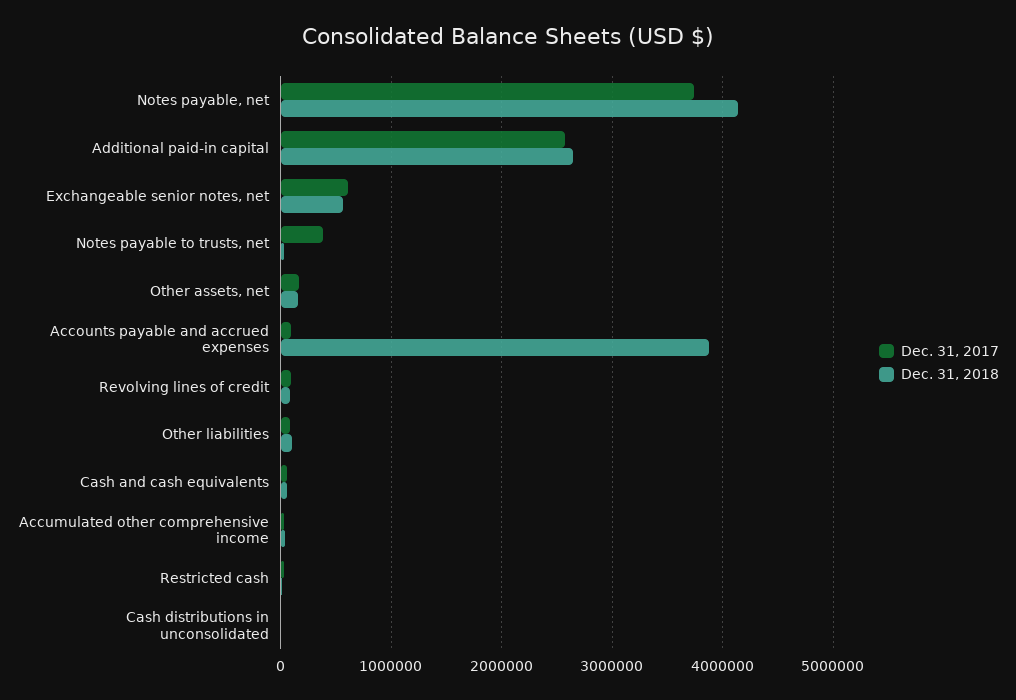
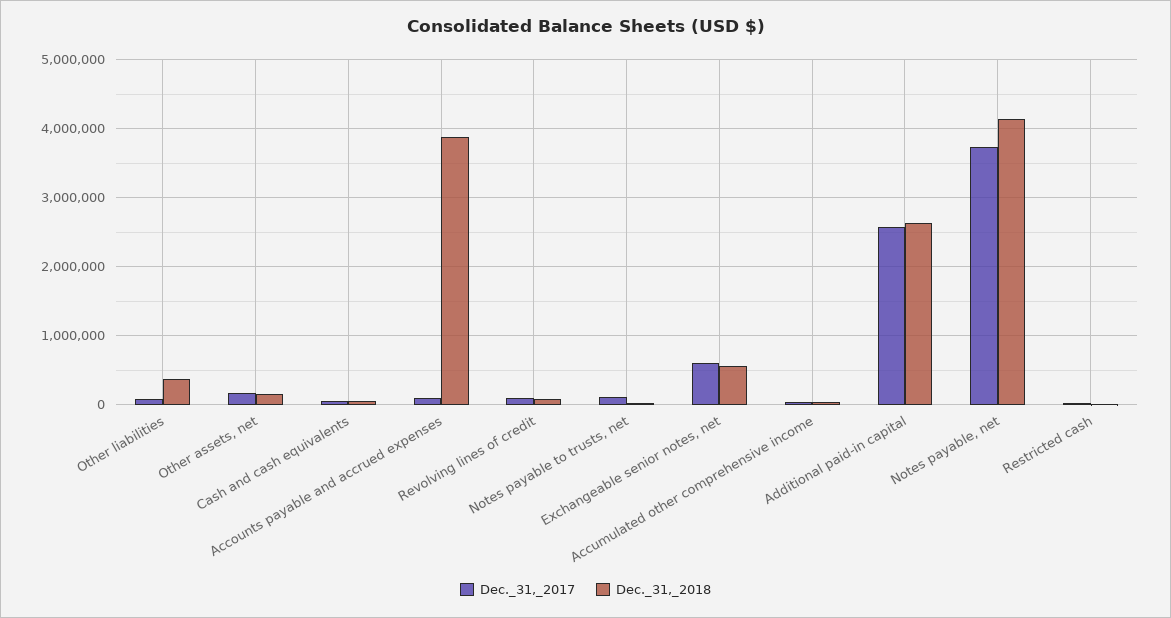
Dec. 31, 2017, Notes payable to trusts, net: 400000 -> 100000
Dec. 31, 2018, Other liabilities: 100000 -> 400000
Dec. 31, 2017, Cash distributions in unconsolidated: 0 -> none
Dec. 31, 2018, Cash distributions in unconsolidated: 0 -> none

